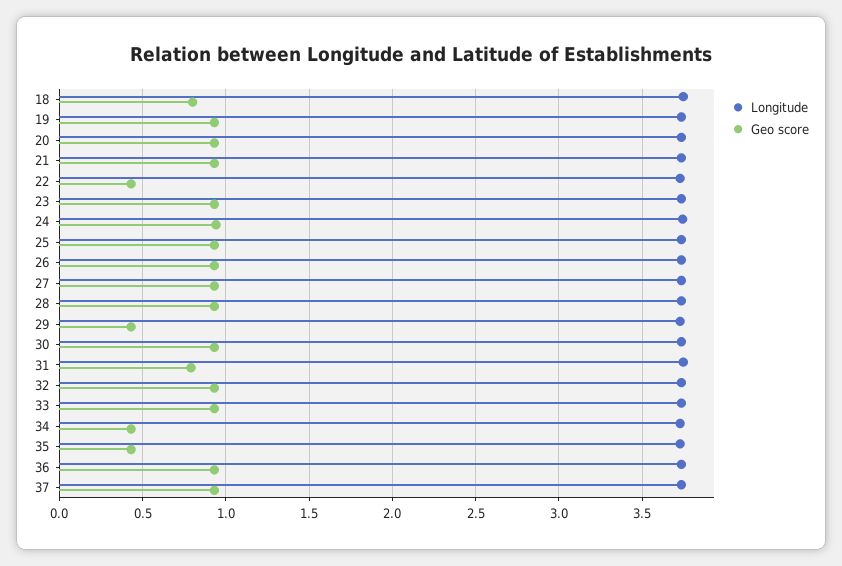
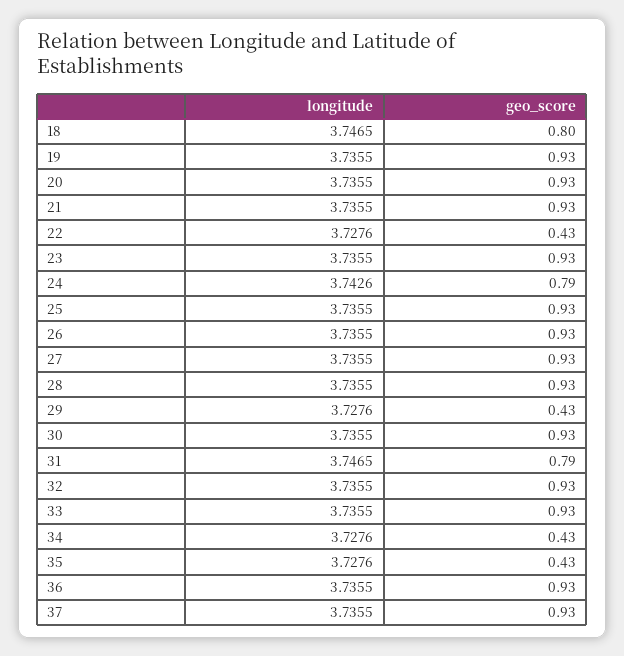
Geo score, 24: 0.95 -> 0.79

